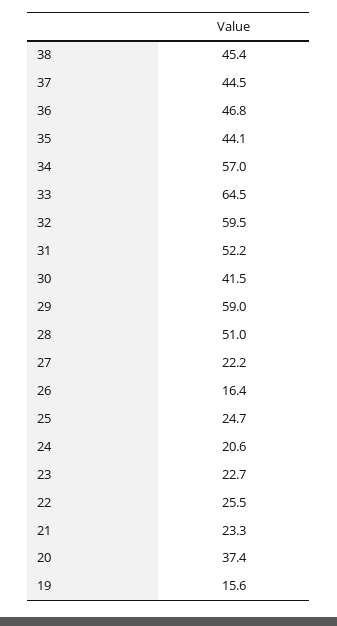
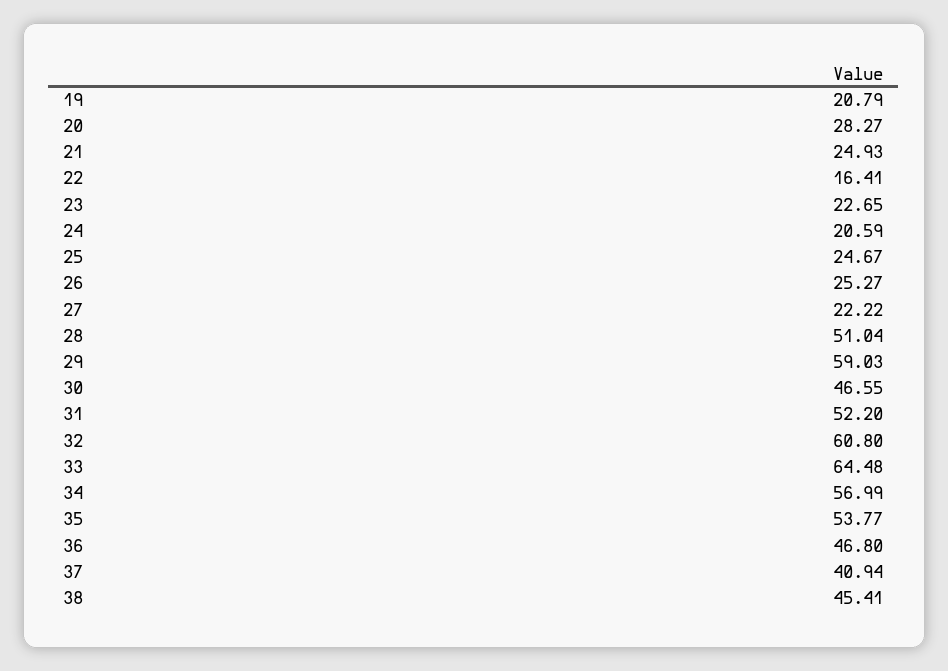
37: 44.5 -> 40.94
35: 44.1 -> 53.77
32: 59.5 -> 60.8
30: 41.5 -> 46.55
26: 16.4 -> 25.27
22: 25.5 -> 16.41
21: 23.3 -> 24.93
20: 37.4 -> 28.27
19: 15.6 -> 20.79

